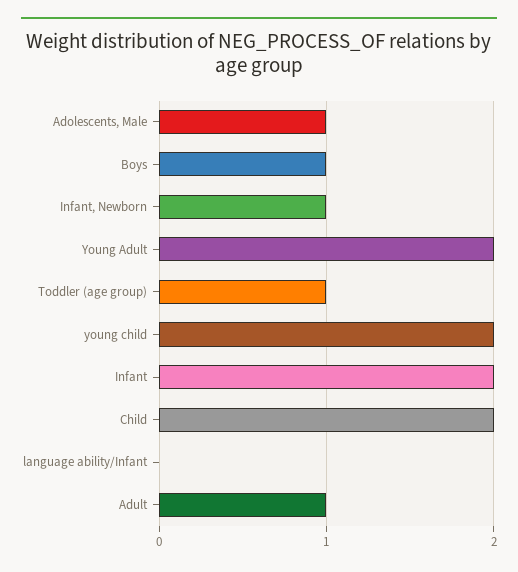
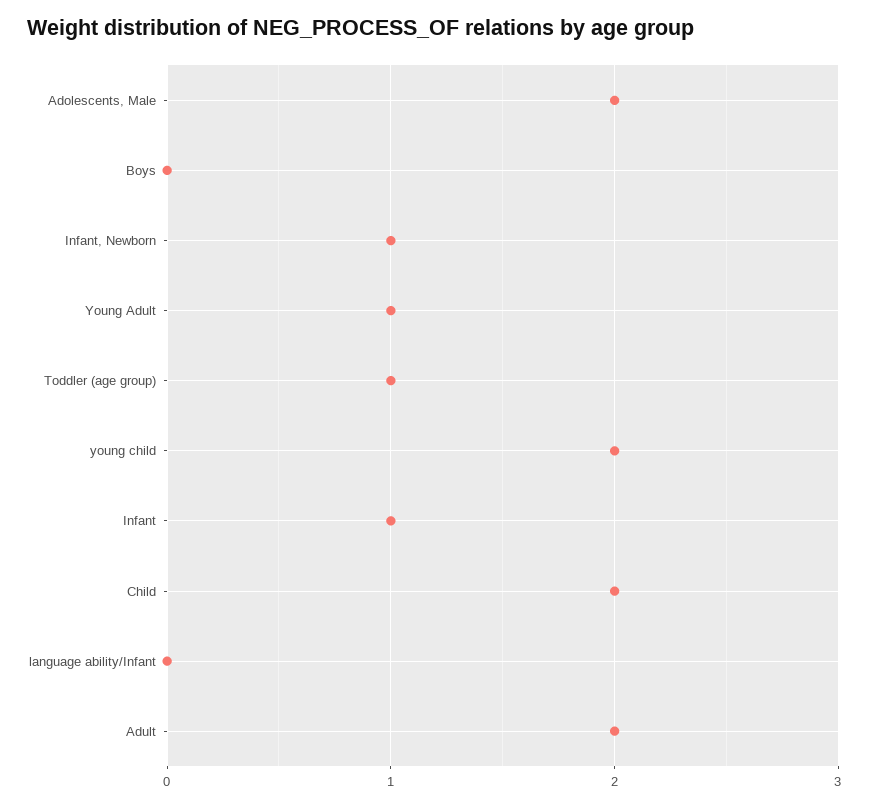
Adolescents, Male: 1 -> 2
Boys: 1 -> 0
Young Adult: 2 -> 1
Infant: 2 -> 1
Adult: 1 -> 2

